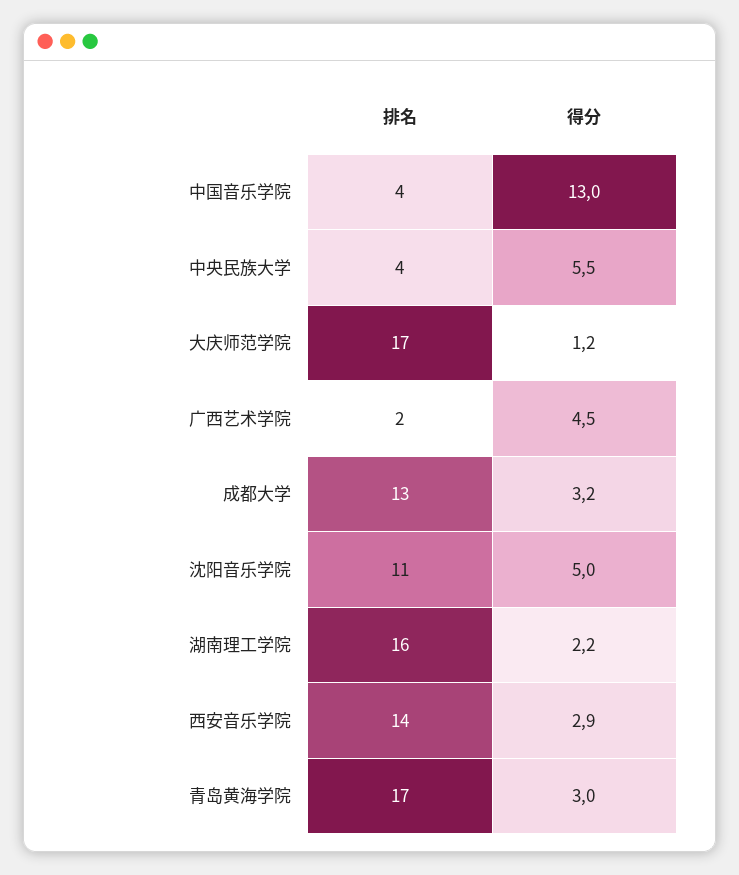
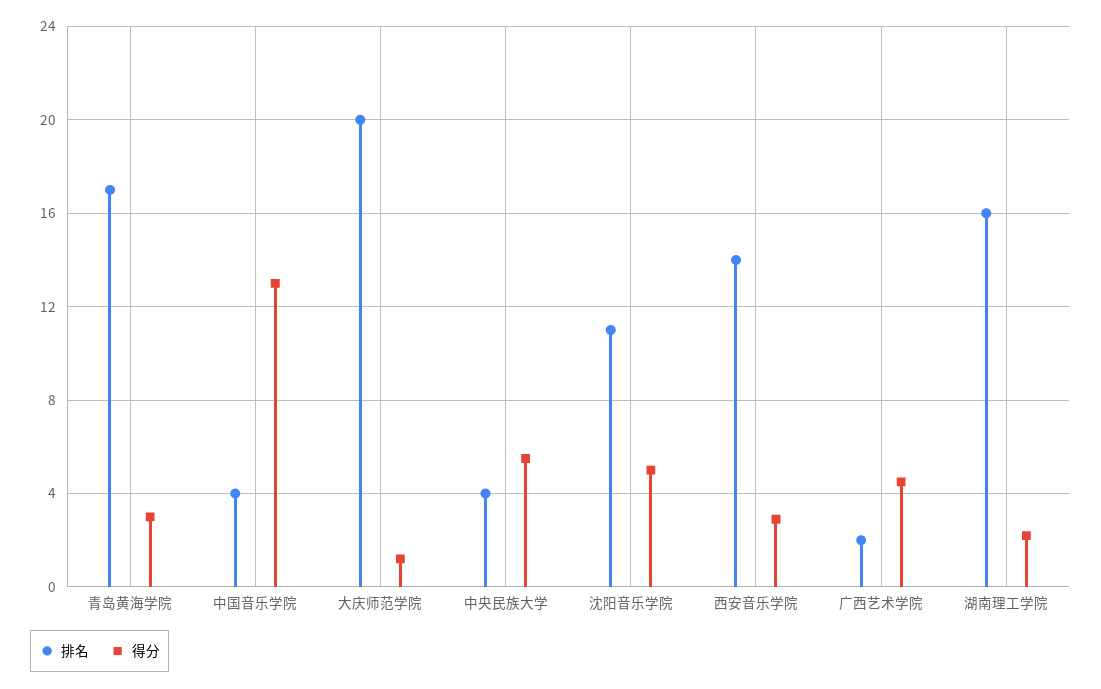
排名, 大庆师范学院: 17 -> 20
排名, 成都大学: 13 -> none
得分, 成都大学: 3.2 -> none

